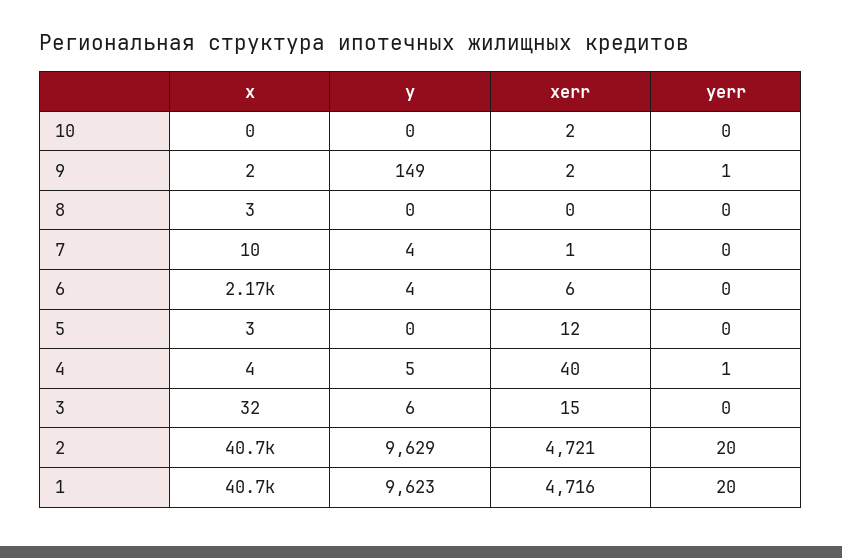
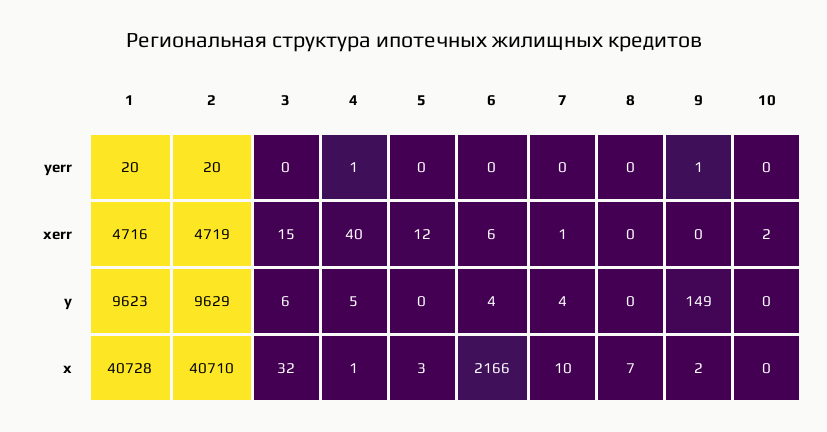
xerr, 9: 2 -> 0
x, 8: 3 -> 7
x, 4: 4 -> 1
xerr, 2: 4721 -> 4719

